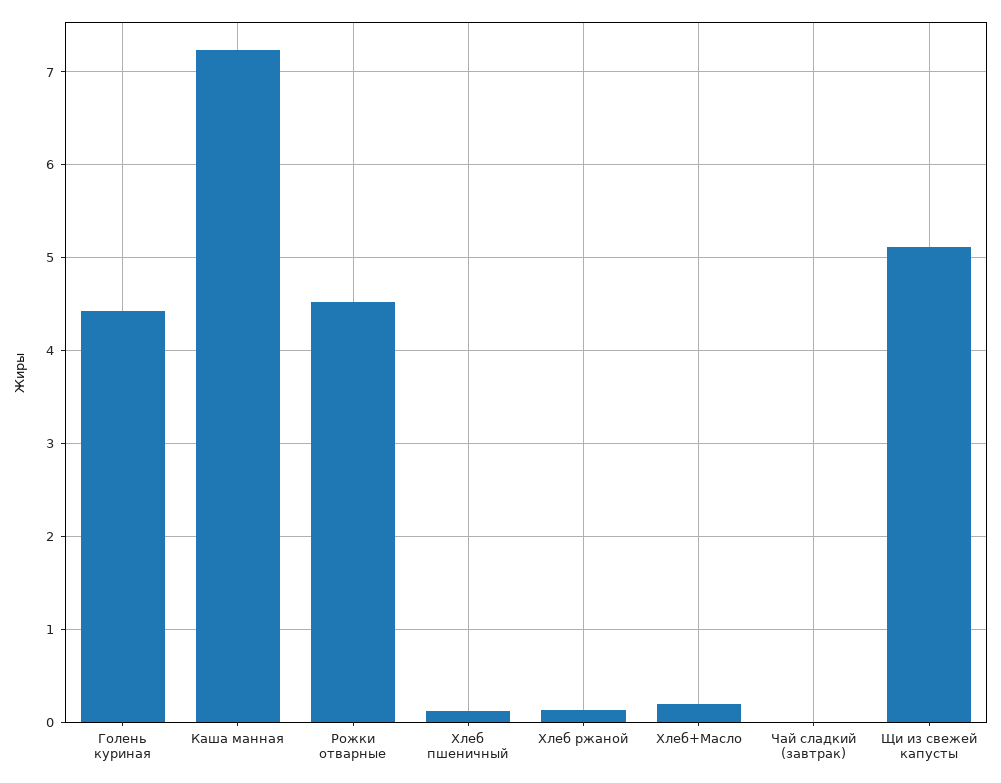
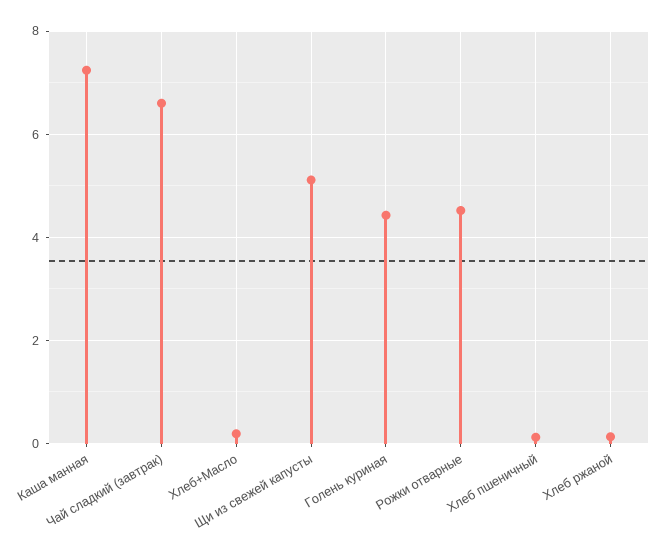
Чай сладкий (завтрак): 0 -> 6.6

